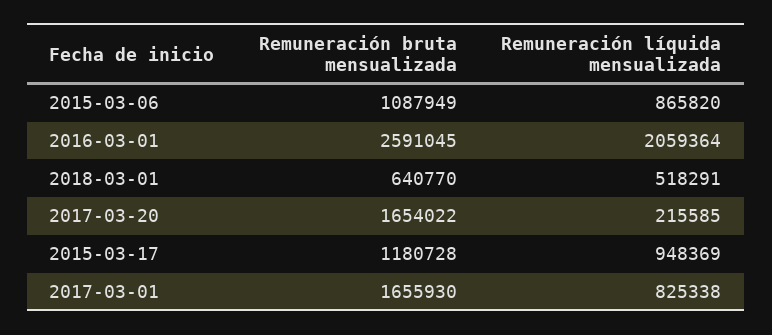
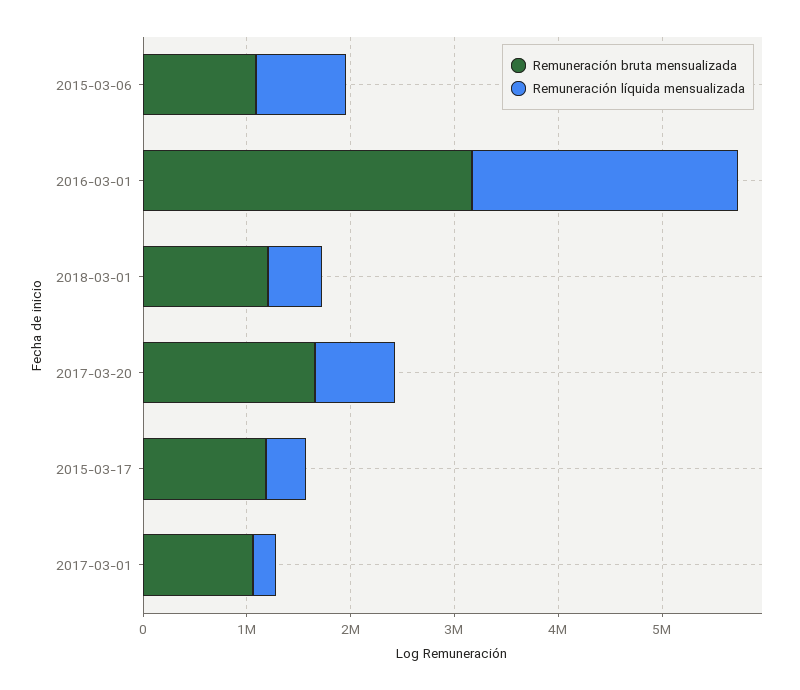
Remuneración bruta mensualizada, 2016-03-01: 2591045 -> 3200000
Remuneración líquida mensualizada, 2016-03-01: 2059364 -> 2600000
Remuneración bruta mensualizada, 2018-03-01: 640770 -> 1200000
Remuneración líquida mensualizada, 2017-03-20: 215585 -> 800000
Remuneración líquida mensualizada, 2015-03-17: 948369 -> 400000
Remuneración bruta mensualizada, 2017-03-01: 1655930 -> 1000000
Remuneración líquida mensualizada, 2017-03-01: 825338 -> 200000

